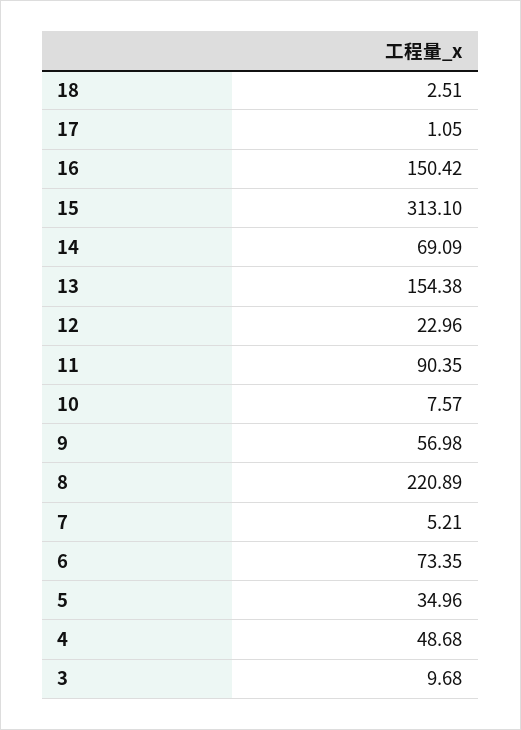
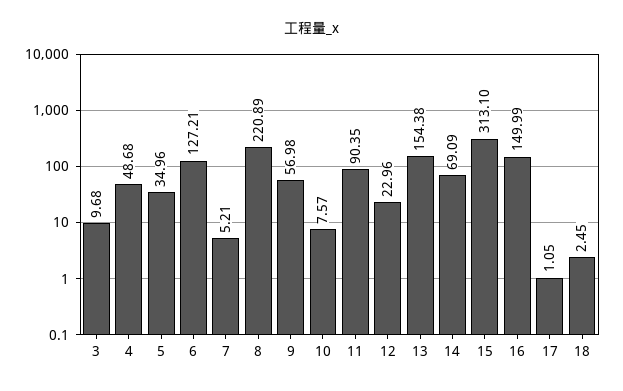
18: 2.51 -> 2.45
16: 150.42 -> 149.99
6: 73.35 -> 127.21

